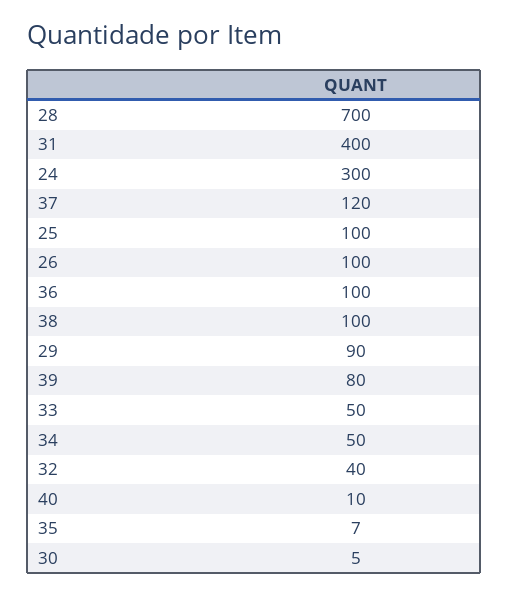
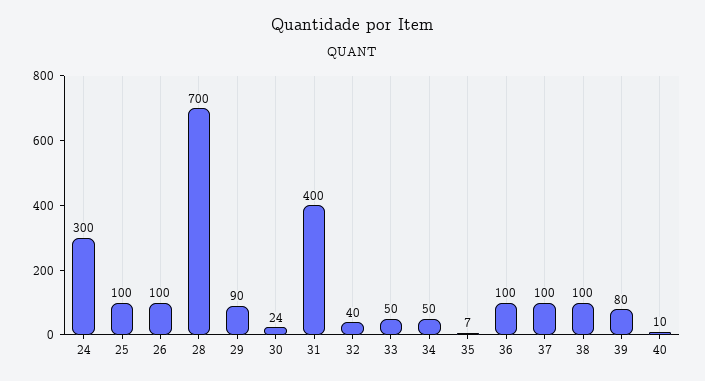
37: 120 -> 100
30: 5 -> 24

